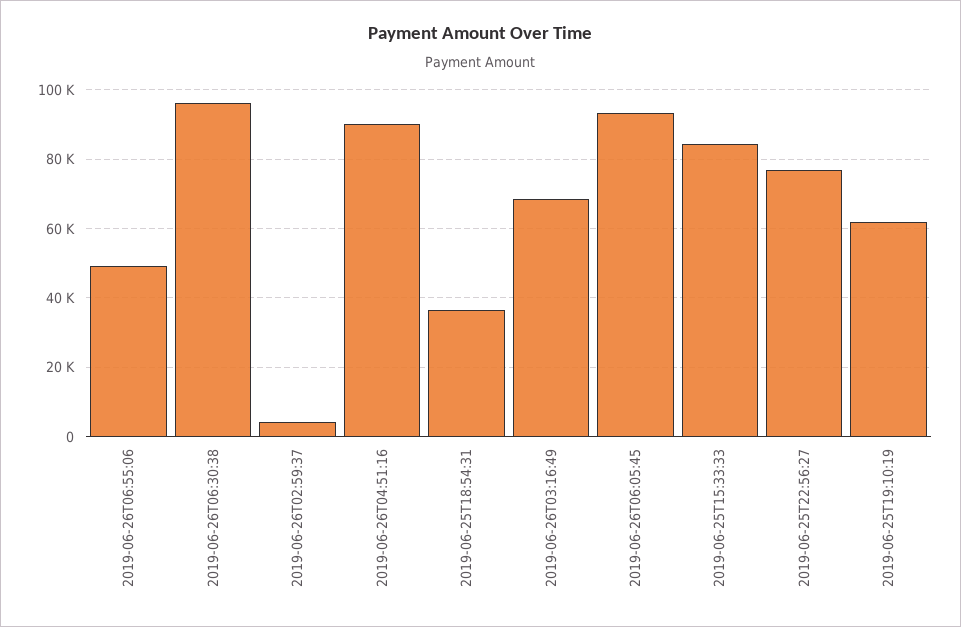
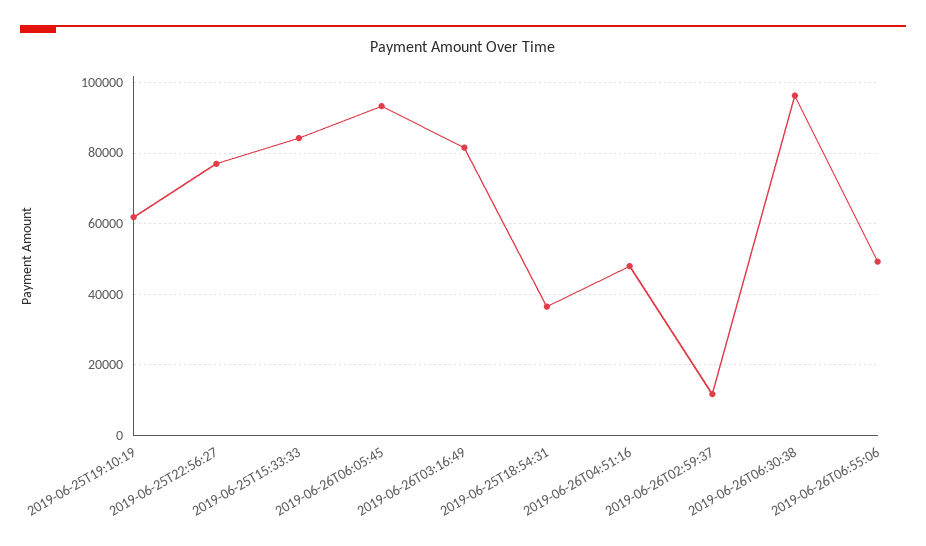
2019-06-26T02:59:37: 4000 -> 12000
2019-06-26T04:51:16: 90000 -> 48000
2019-06-26T03:16:49: 68000 -> 82000

